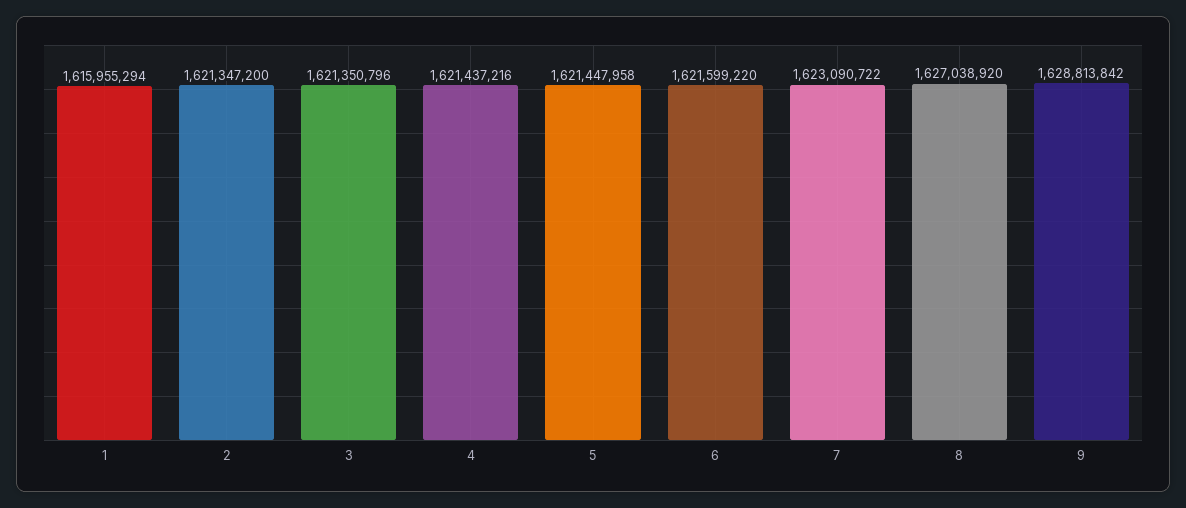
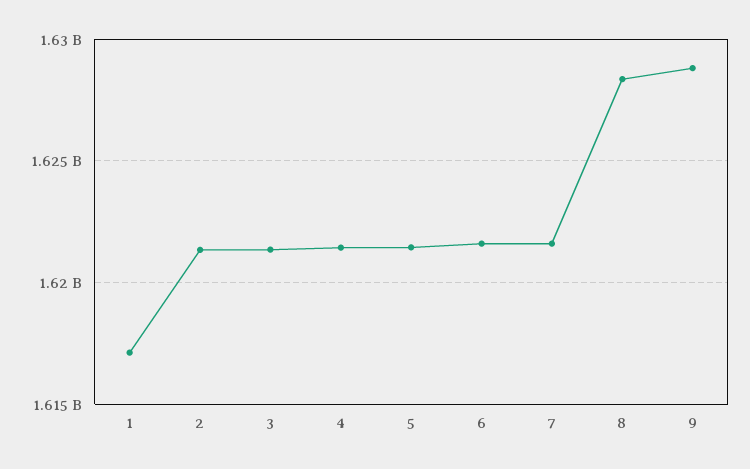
1: 1615955294 -> 1617000000
7: 1623090722 -> 1621500000
8: 1627038920 -> 1628500000

